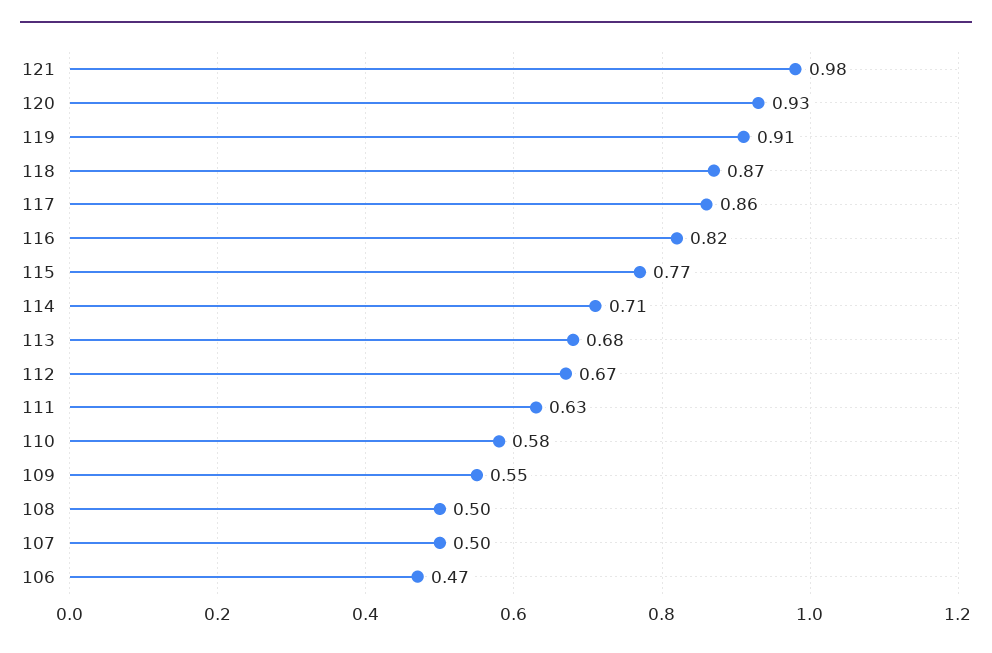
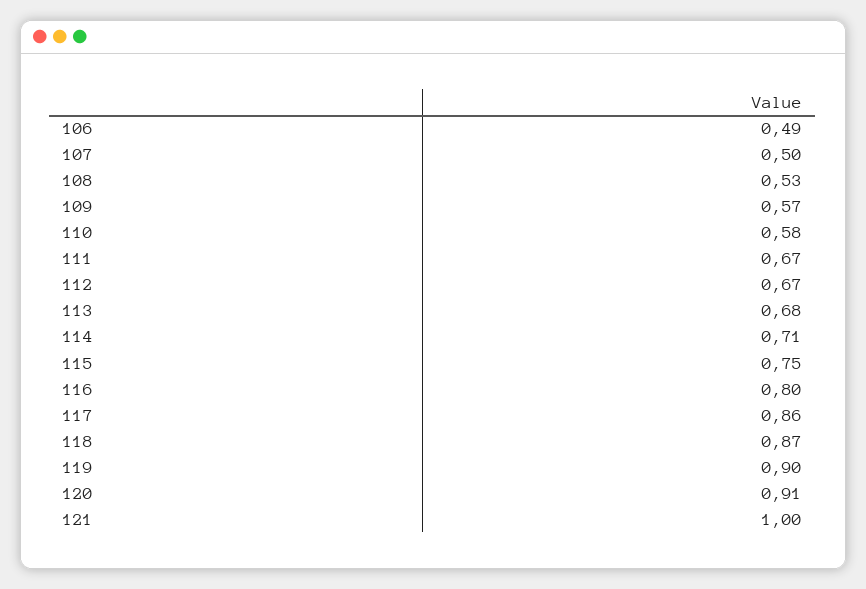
121: 0.98 -> 1
120: 0.93 -> 0.91
119: 0.91 -> 0.9
116: 0.82 -> 0.8
115: 0.77 -> 0.75
111: 0.63 -> 0.67
109: 0.55 -> 0.57
108: 0.5 -> 0.53
106: 0.47 -> 0.49

